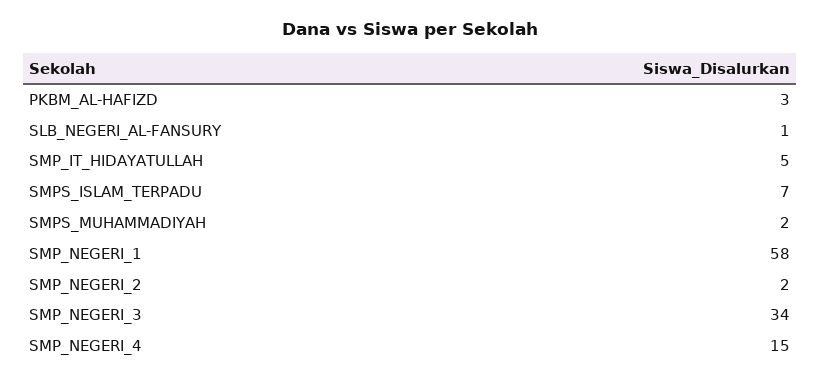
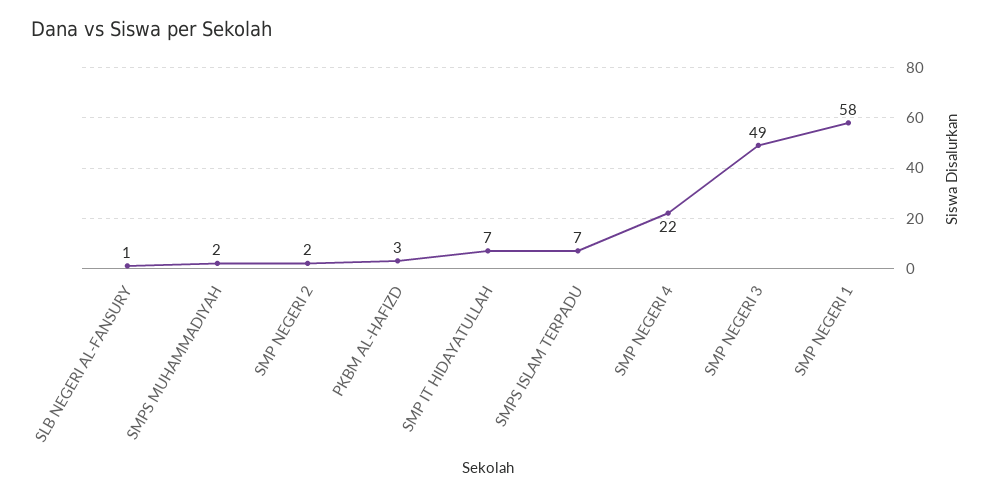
SMP_IT_HIDAYATULLAH: 5 -> 7
SMP_NEGERI_3: 34 -> 49
SMP_NEGERI_4: 15 -> 22

